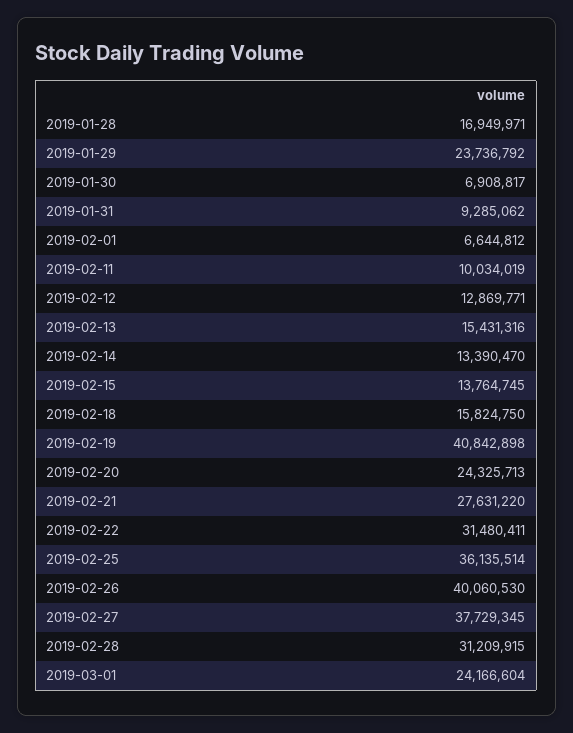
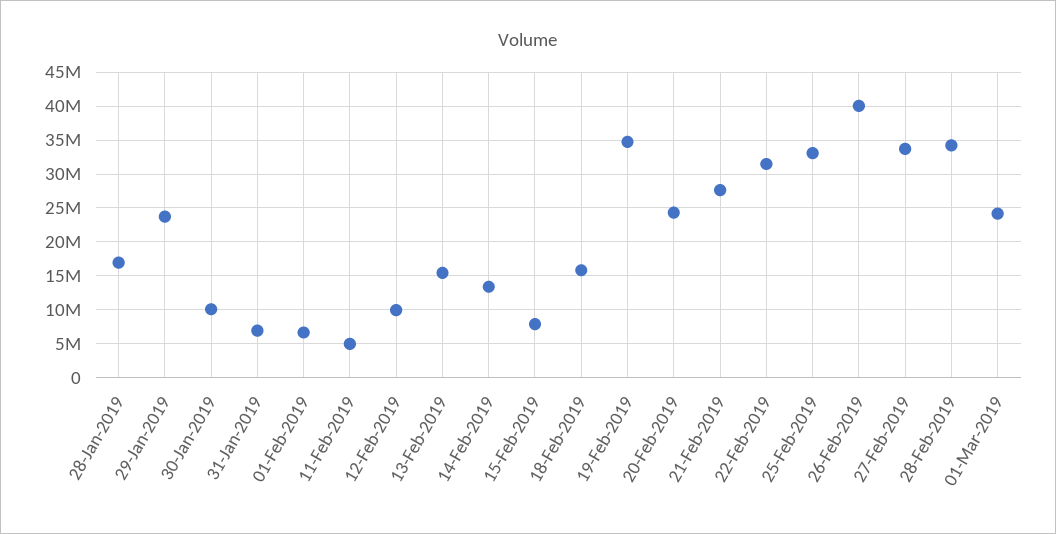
2019-01-30: 6908817 -> 10000000
2019-01-31: 9285062 -> 7000000
2019-02-11: 10034019 -> 5000000
2019-02-12: 12869771 -> 10000000
2019-02-15: 13764745 -> 8000000
2019-02-19: 40842898 -> 35000000
2019-02-25: 36135514 -> 33000000
2019-02-27: 37729345 -> 34000000
2019-02-28: 31209915 -> 34000000

